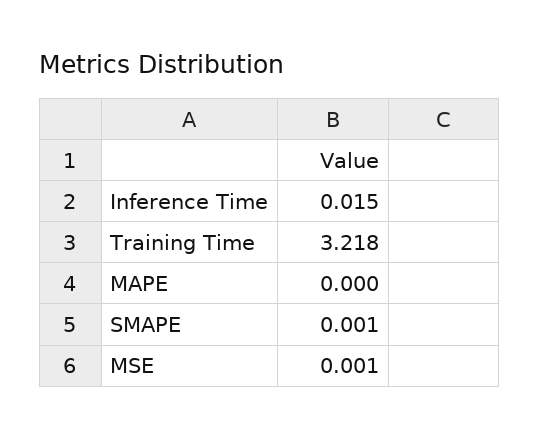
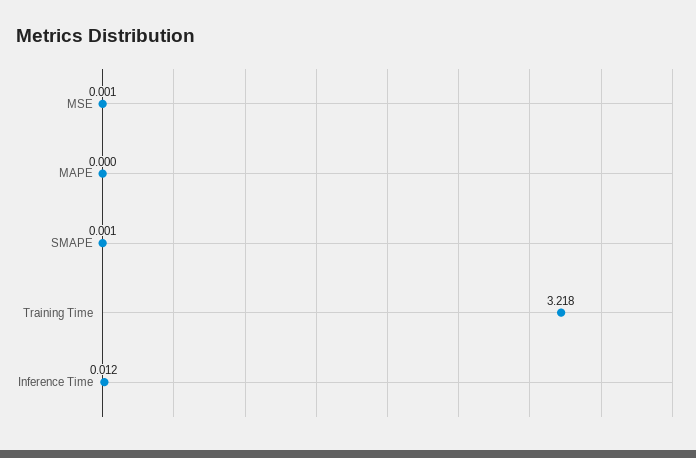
Inference Time: 0.015 -> 0.012

